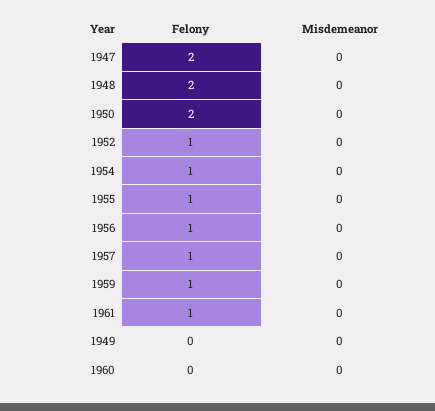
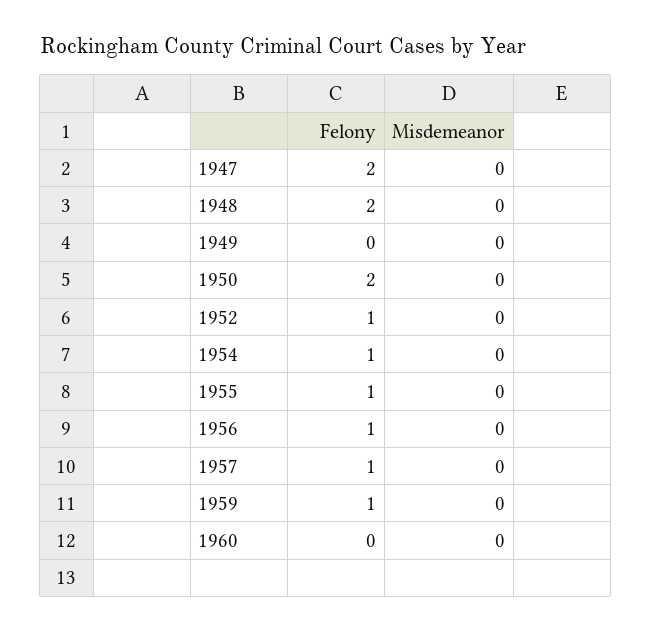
Felony, 1961: 1 -> none
Misdemeanor, 1961: 0 -> none

